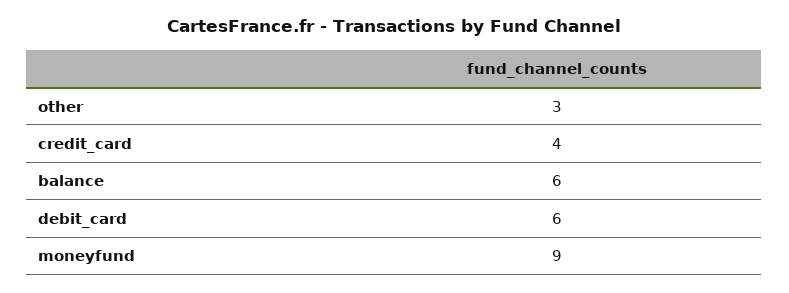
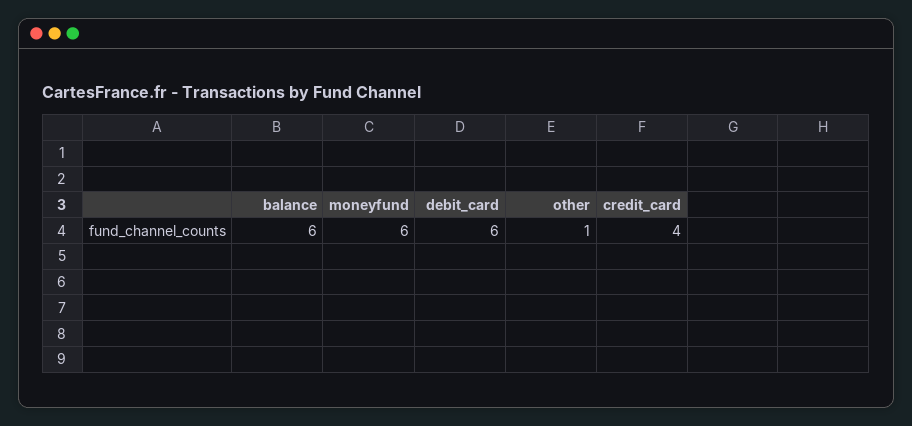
other: 3 -> 1
moneyfund: 9 -> 6

